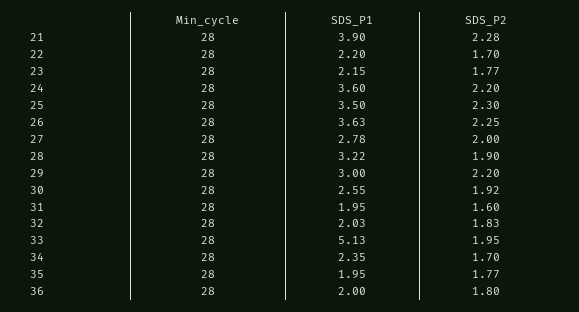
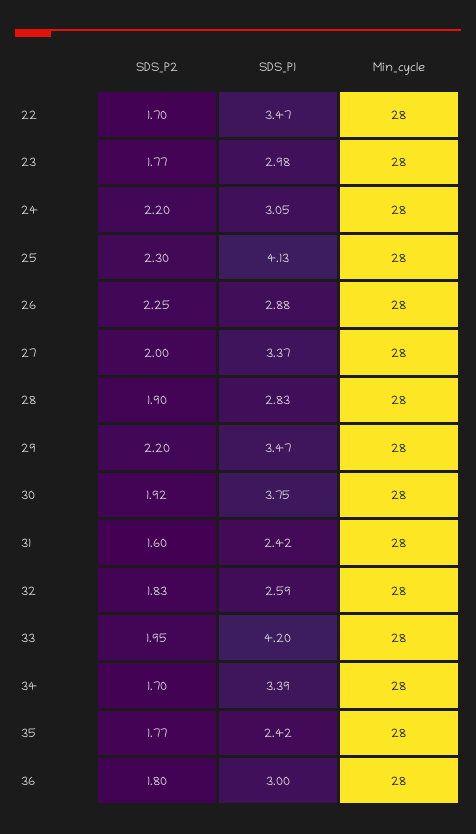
Min_cycle, 21: 28 -> none
SDS_P1, 21: 3.9 -> none
SDS_P2, 21: 2.28 -> none
SDS_P1, 22: 2.2 -> 3.47
SDS_P1, 23: 2.15 -> 2.98
SDS_P1, 24: 3.6 -> 3.05
SDS_P1, 25: 3.5 -> 4.13
SDS_P1, 26: 3.63 -> 2.88
SDS_P1, 27: 2.78 -> 3.37
SDS_P1, 28: 3.22 -> 2.83
SDS_P1, 29: 3 -> 3.47
SDS_P1, 30: 2.55 -> 3.75
SDS_P1, 31: 1.95 -> 2.42
SDS_P1, 32: 2.03 -> 2.59
SDS_P1, 33: 5.13 -> 4.2
SDS_P1, 34: 2.35 -> 3.39
SDS_P1, 35: 1.95 -> 2.42
SDS_P1, 36: 2 -> 3

